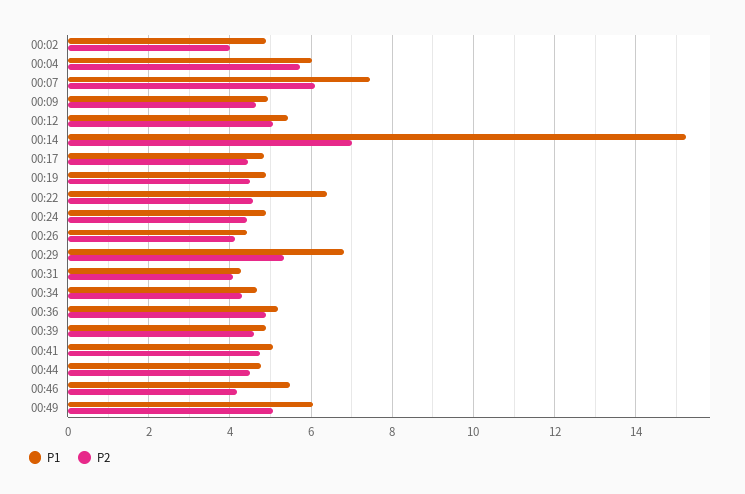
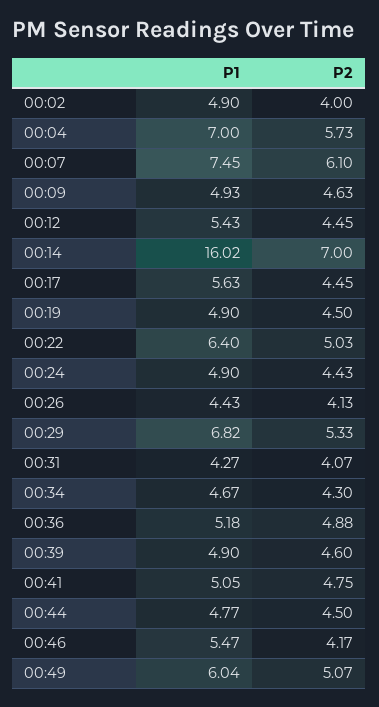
P1, 00:04: 6 -> 7
P2, 00:12: 5 -> 4.45
P1, 00:14: 15.2 -> 16.02
P1, 00:17: 4.8 -> 5.63
P2, 00:22: 4.6 -> 5.03

